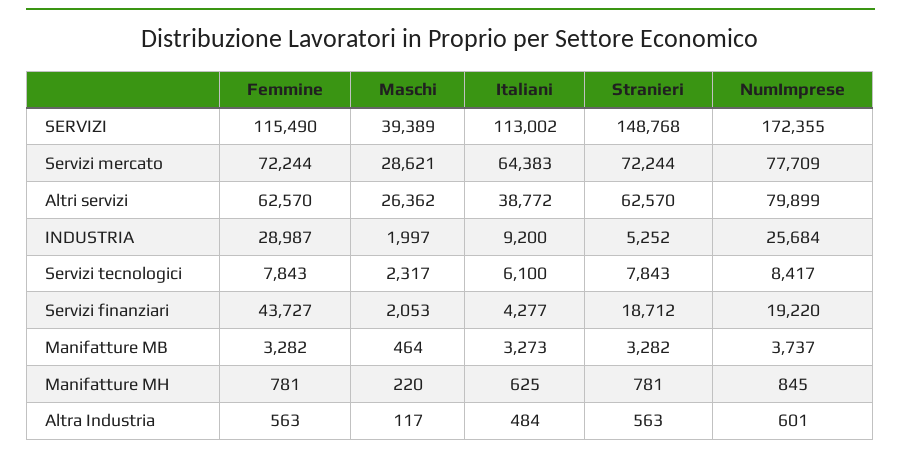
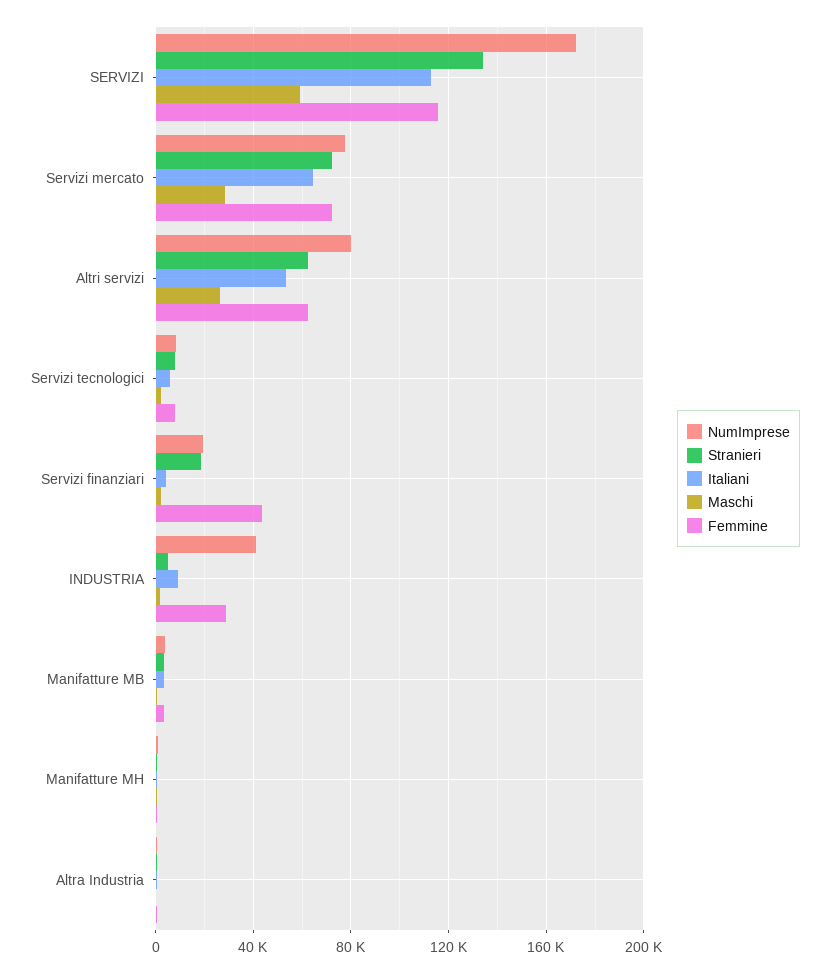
Maschi, SERVIZI: 39389 -> 60000
Stranieri, SERVIZI: 148768 -> 135000
Italiani, Altri servizi: 38772 -> 55000
NumImprese, INDUSTRIA: 25684 -> 40000

